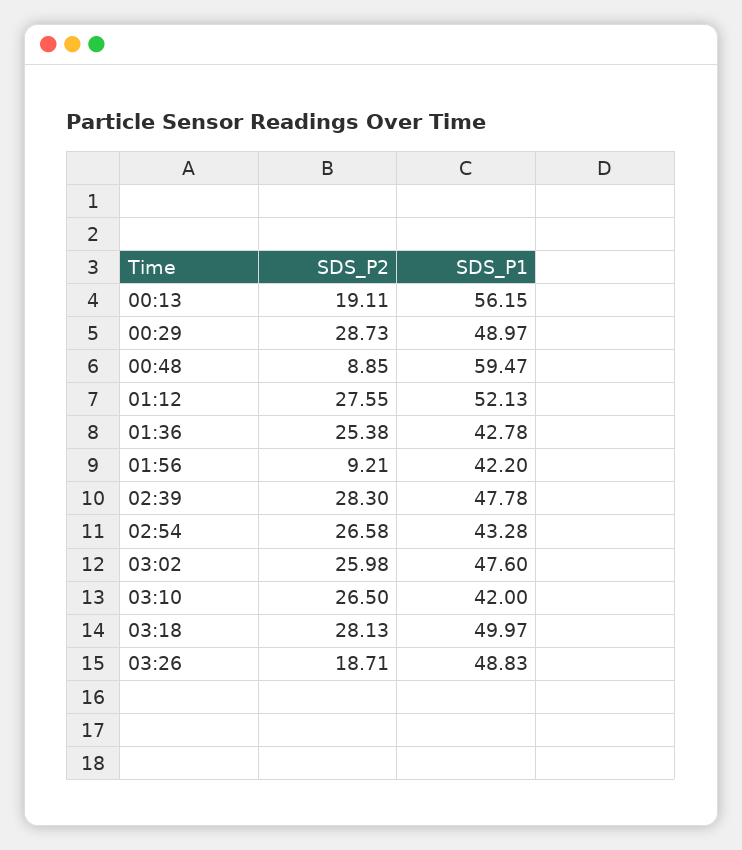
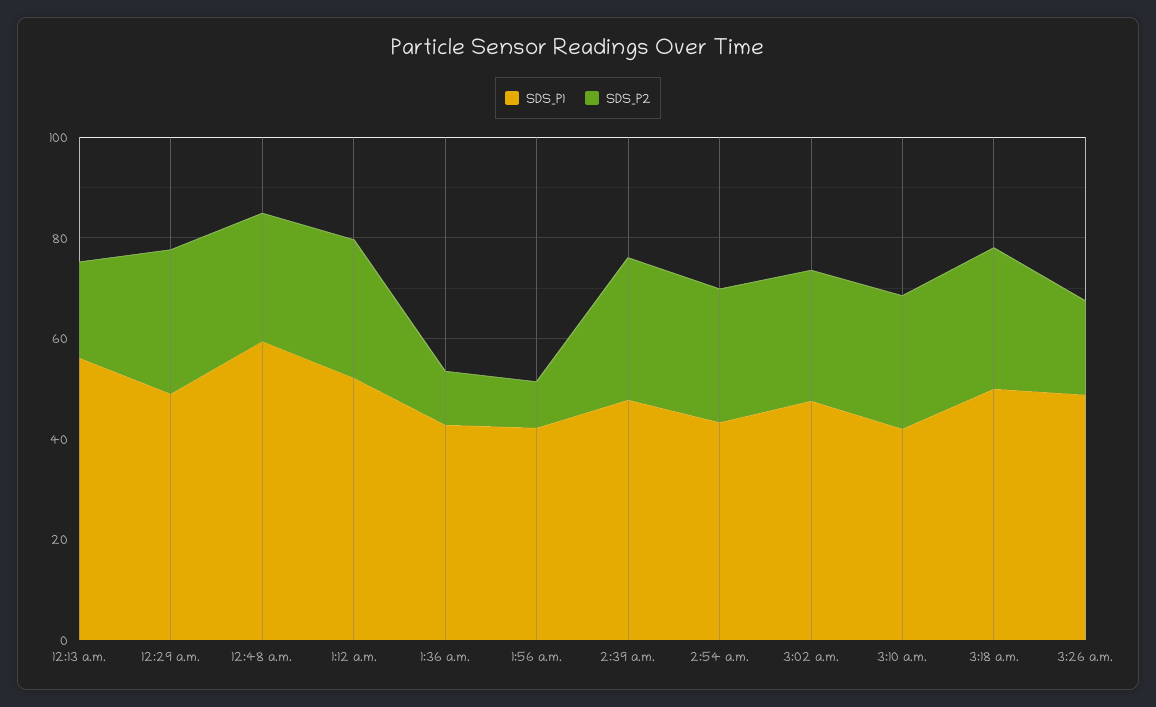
SDS_P2, 00:48: 8.85 -> 25
SDS_P2, 01:36: 25.38 -> 10

